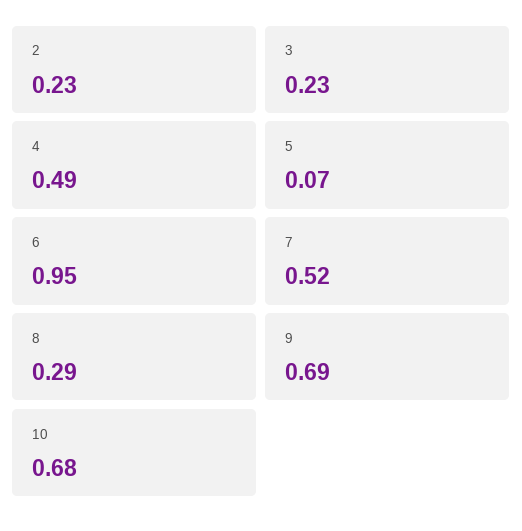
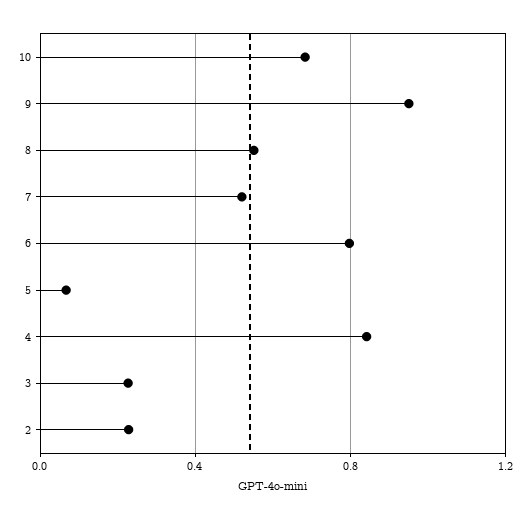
4: 0.49 -> 0.85
6: 0.95 -> 0.8
8: 0.29 -> 0.55
9: 0.69 -> 0.95

